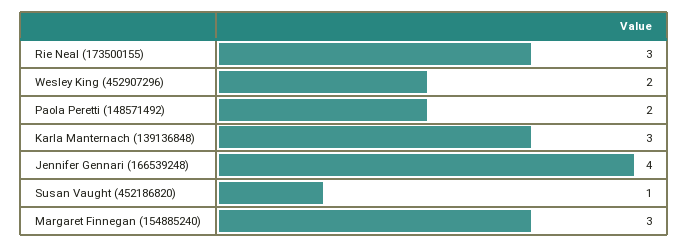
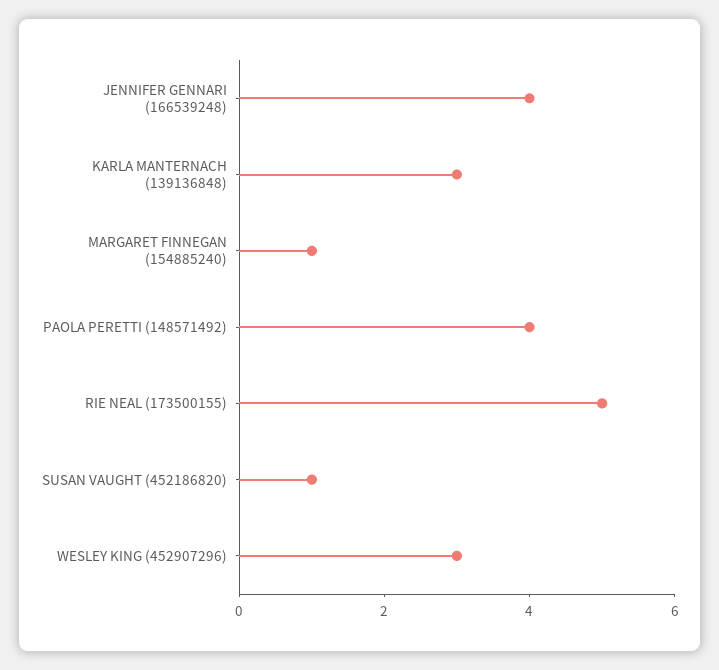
Rie Neal (173500155): 3 -> 5
Wesley King (452907296): 2 -> 3
Paola Peretti (148571492): 2 -> 4
Margaret Finnegan (154885240): 3 -> 1

